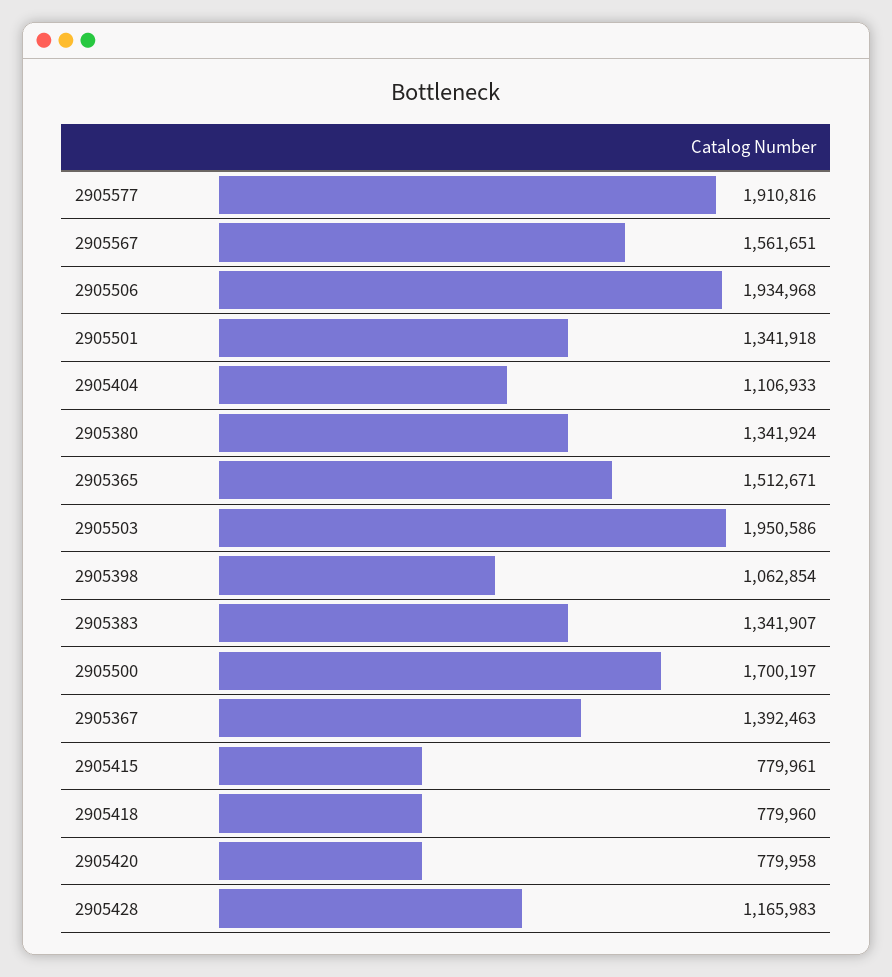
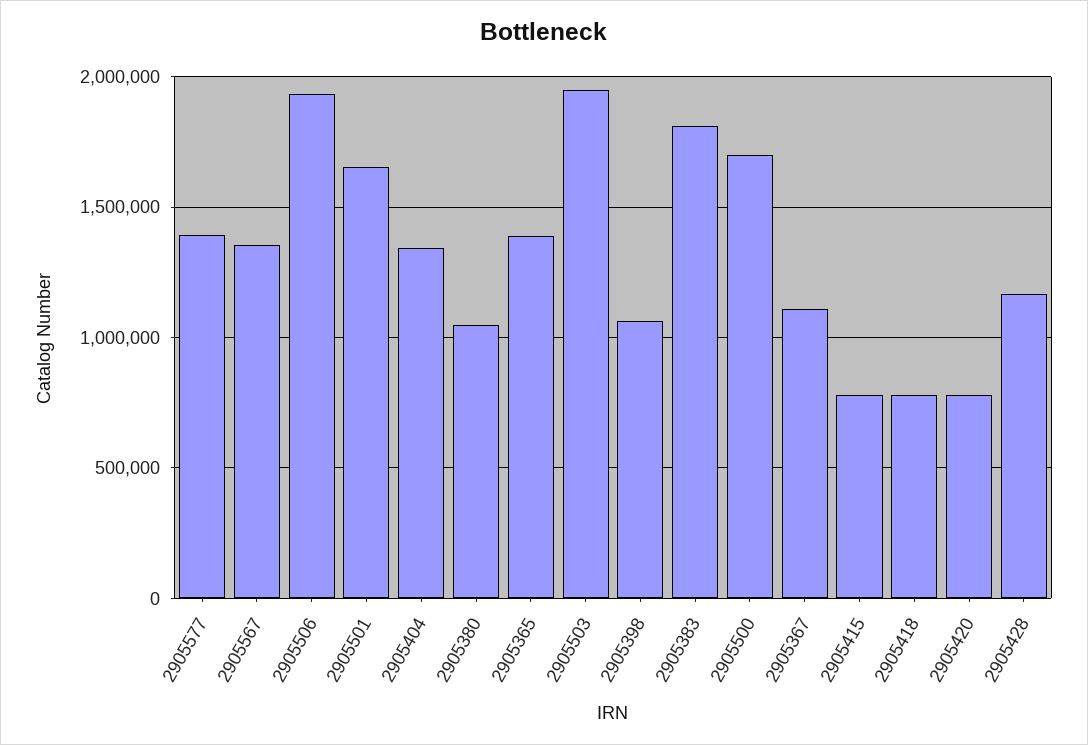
2905577: 1910816 -> 1400000
2905567: 1561651 -> 1350000
2905501: 1341918 -> 1650000
2905404: 1106933 -> 1350000
2905380: 1341924 -> 1050000
2905365: 1512671 -> 1400000
2905383: 1341907 -> 1800000
2905367: 1392463 -> 1100000

